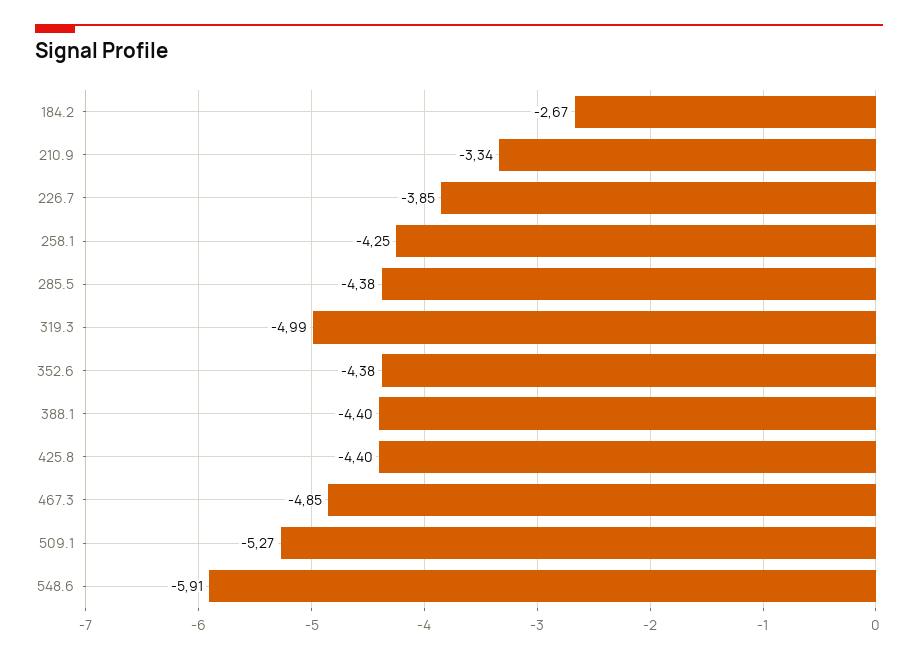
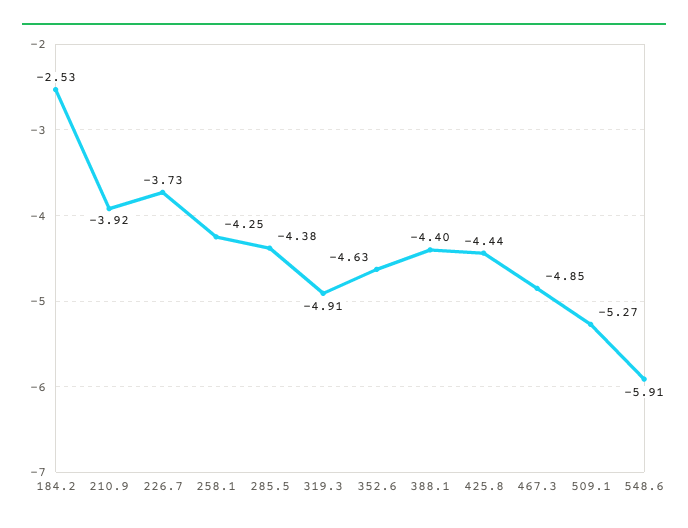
184.2: -2.67 -> -2.53
210.9: -3.34 -> -3.92
226.7: -3.85 -> -3.73
319.3: -4.99 -> -4.91
352.6: -4.38 -> -4.63
425.8: -4.4 -> -4.44

